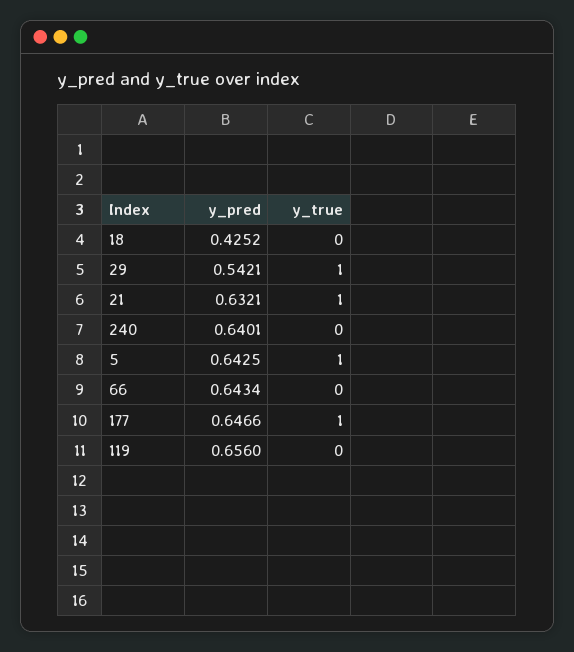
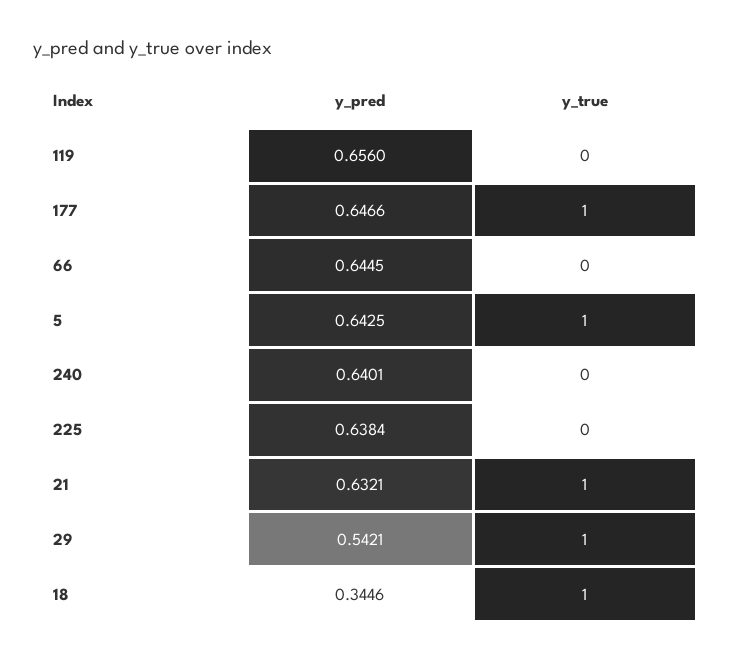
y_pred, 18: 0.4252 -> 0.3446
y_true, 18: 0 -> 1
y_pred, 66: 0.6434 -> 0.6445
y_pred, 225: none -> 0.6384
y_true, 225: none -> 0

